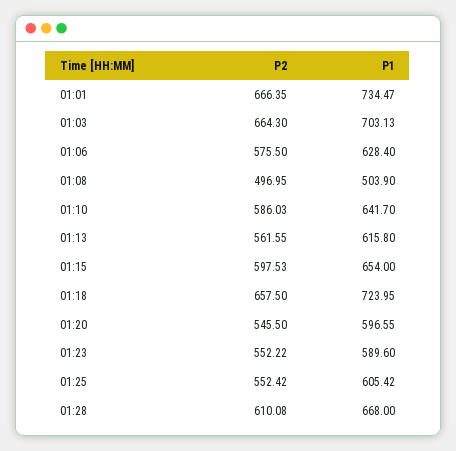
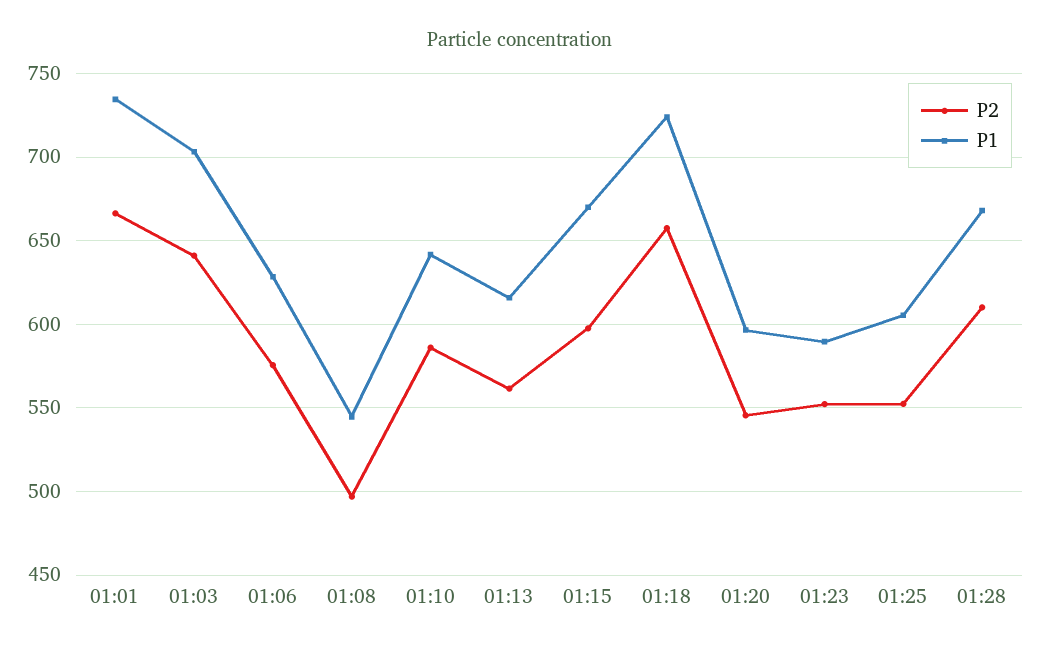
P2, 01:03: 664.3 -> 640
P1, 01:08: 503.9 -> 545
P1, 01:15: 654 -> 670

